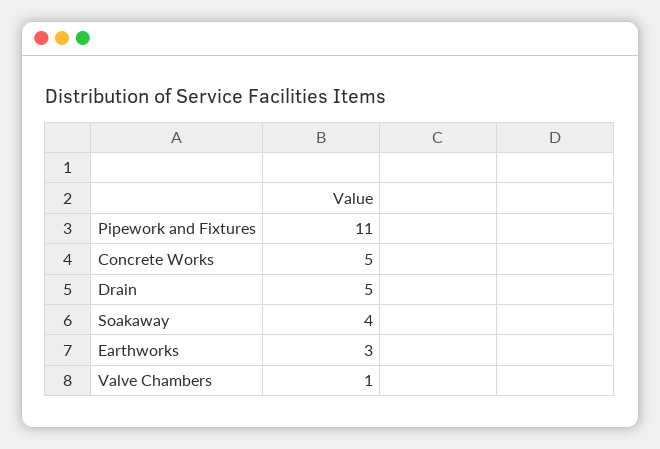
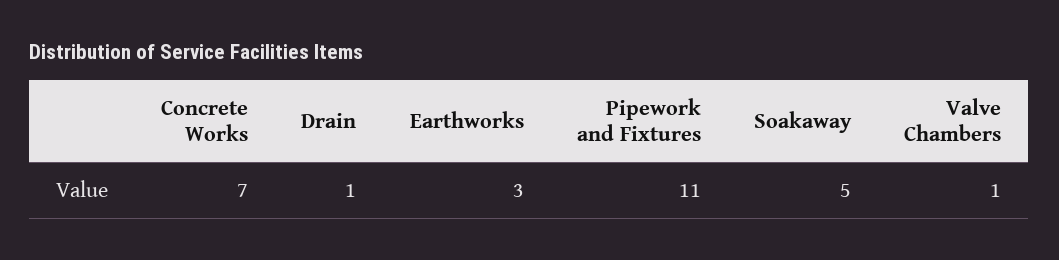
Concrete Works: 5 -> 7
Drain: 5 -> 1
Soakaway: 4 -> 5

